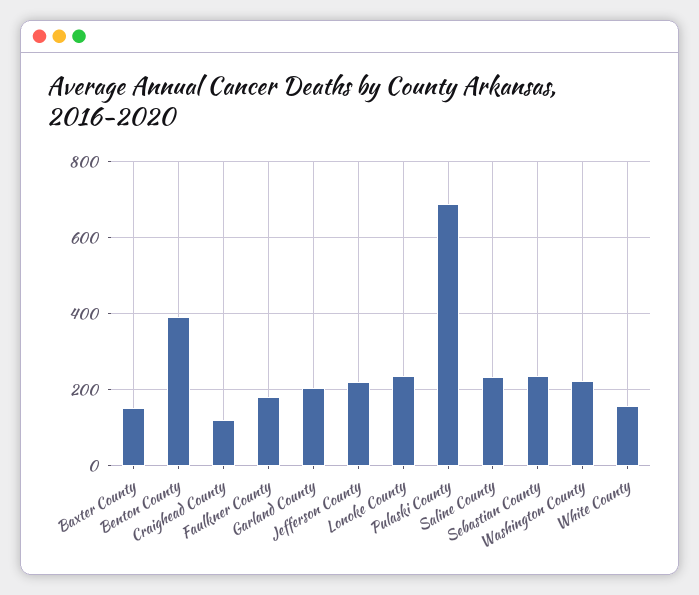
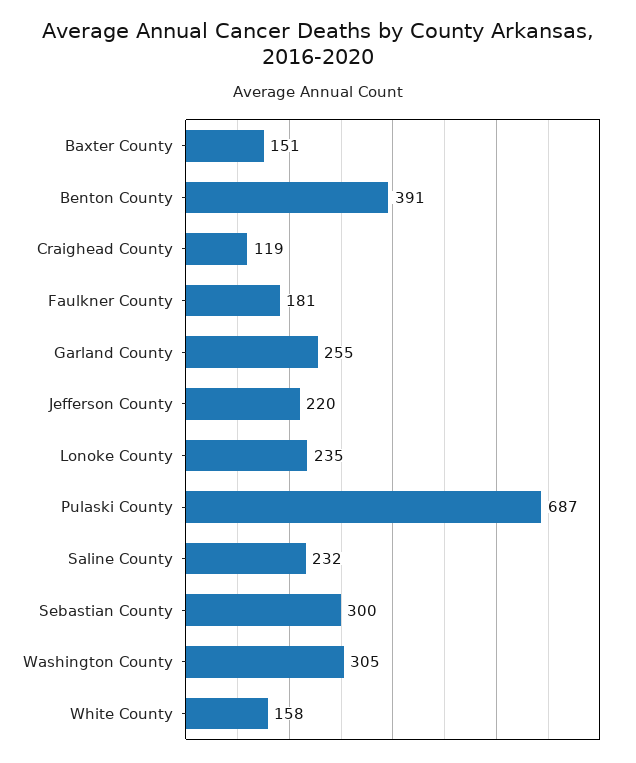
Garland County: 200 -> 255
Sebastian County: 240 -> 300
Washington County: 220 -> 305

